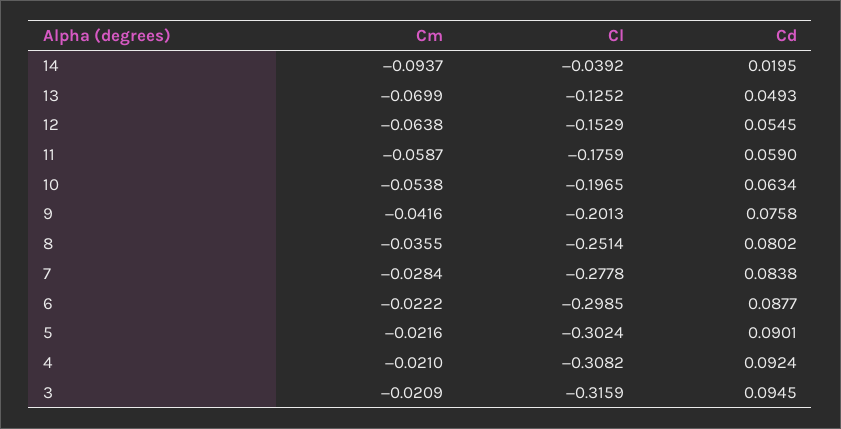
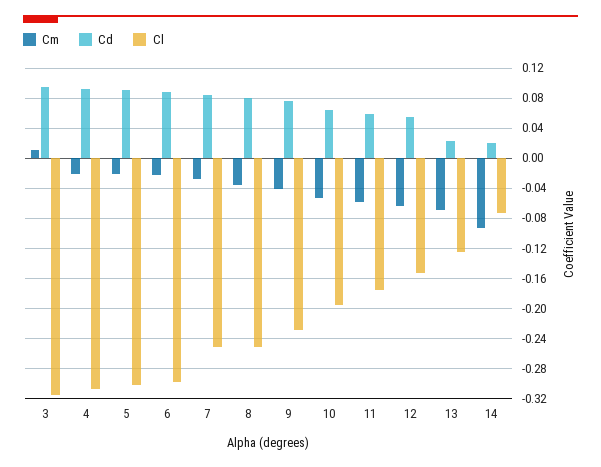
Cl, 14: -0.0392 -> -0.07
Cd, 13: 0.0493 -> 0.02
Cl, 9: -0.2013 -> -0.23
Cl, 7: -0.2778 -> -0.25
Cm, 3: -0.0209 -> 0.01

